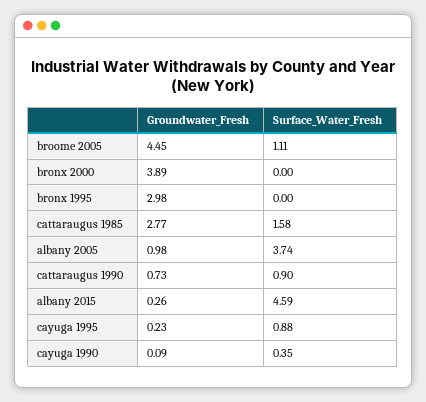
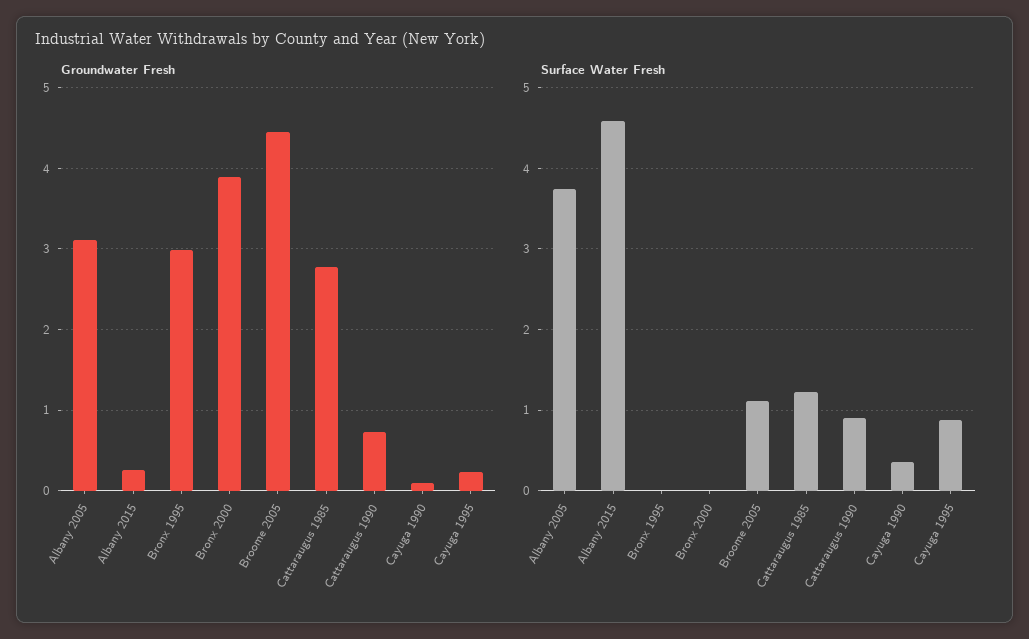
Surface_Water_Fresh, cattaraugus 1985: 1.58 -> 1.2
Groundwater_Fresh, albany 2005: 0.98 -> 3.1

